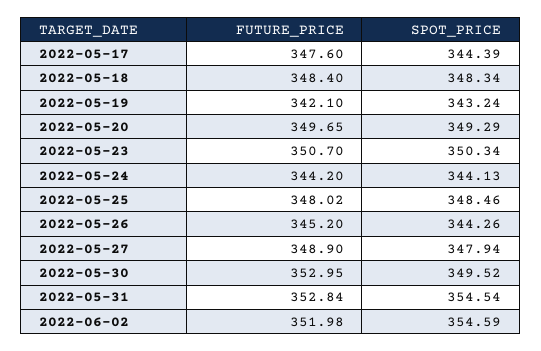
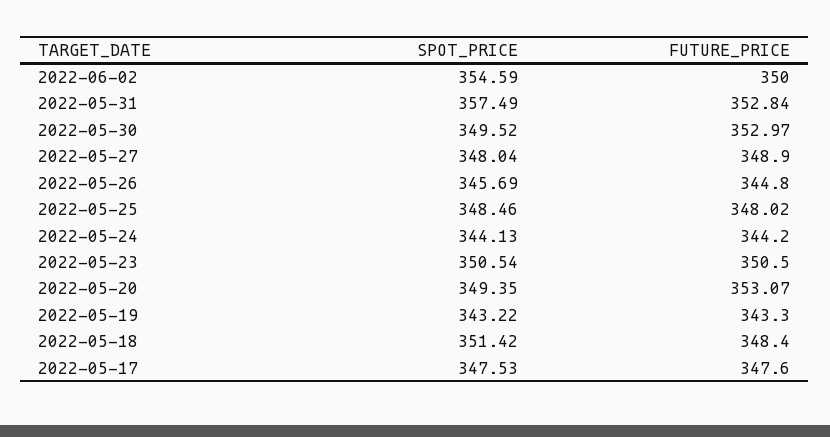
SPOT_PRICE, 2022-05-17: 344.39 -> 347.53
SPOT_PRICE, 2022-05-18: 348.34 -> 351.42
FUTURE_PRICE, 2022-05-19: 342.1 -> 343.3
SPOT_PRICE, 2022-05-19: 343.24 -> 343.22
FUTURE_PRICE, 2022-05-20: 349.65 -> 353.07
SPOT_PRICE, 2022-05-20: 349.29 -> 349.35
FUTURE_PRICE, 2022-05-23: 350.7 -> 350.5
SPOT_PRICE, 2022-05-23: 350.34 -> 350.54
FUTURE_PRICE, 2022-05-26: 345.2 -> 344.8
SPOT_PRICE, 2022-05-26: 344.26 -> 345.69
SPOT_PRICE, 2022-05-27: 347.94 -> 348.04
FUTURE_PRICE, 2022-05-30: 352.95 -> 352.97
SPOT_PRICE, 2022-05-31: 354.54 -> 357.49
FUTURE_PRICE, 2022-06-02: 351.98 -> 350

